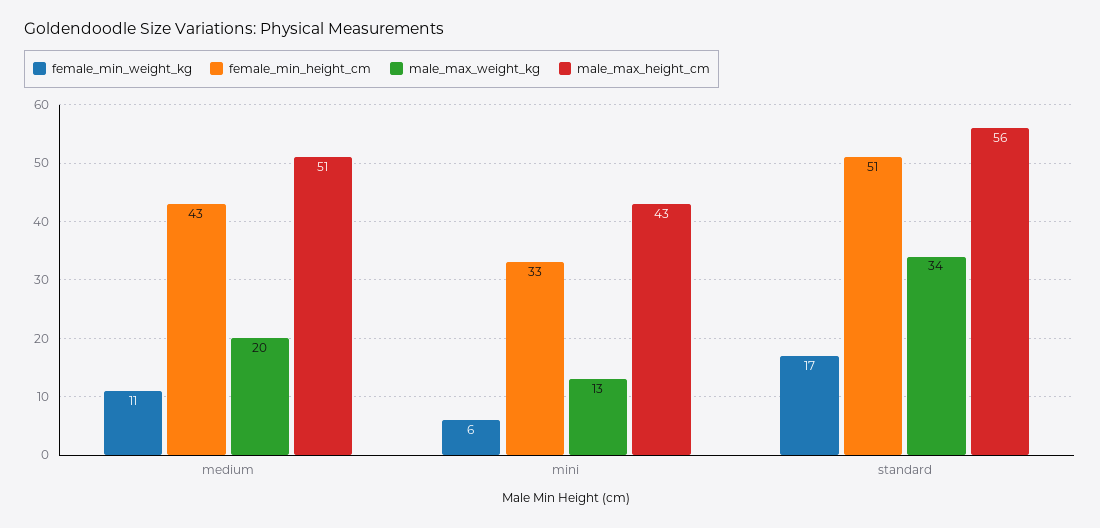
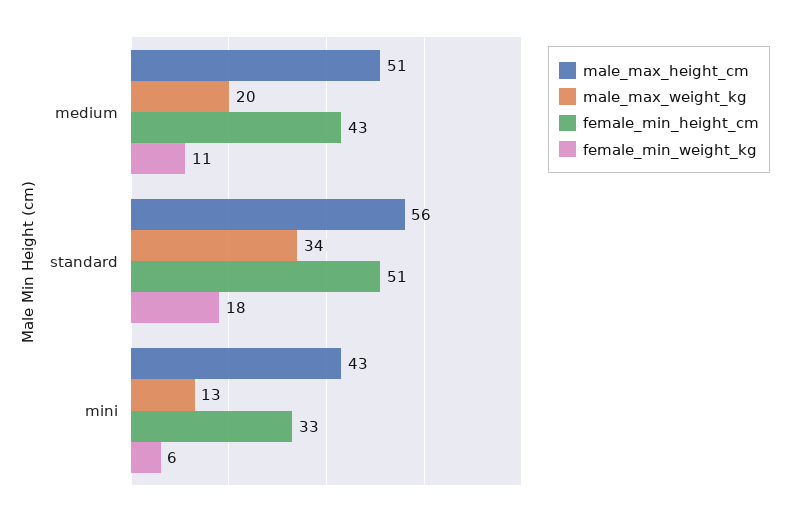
female_min_weight_kg, standard: 17 -> 18

